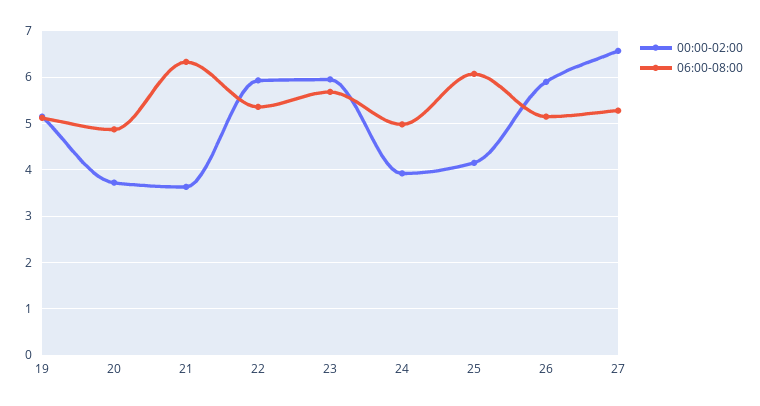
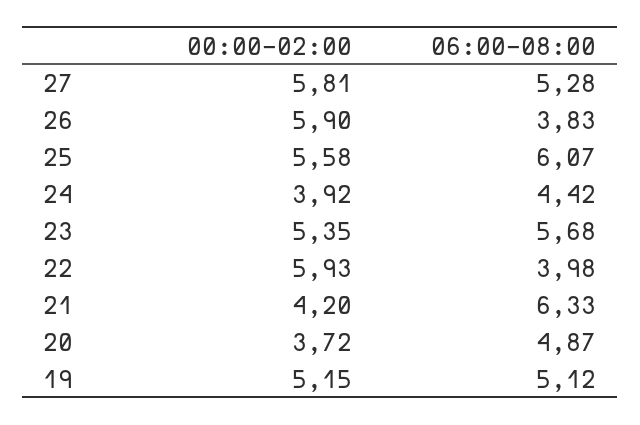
00:00-02:00, 21: 3.6 -> 4.2
06:00-08:00, 22: 5.4 -> 3.98
00:00-02:00, 23: 6 -> 5.35
06:00-08:00, 24: 5 -> 4.42
00:00-02:00, 25: 4.2 -> 5.58
06:00-08:00, 26: 5.2 -> 3.83
00:00-02:00, 27: 6.6 -> 5.81

